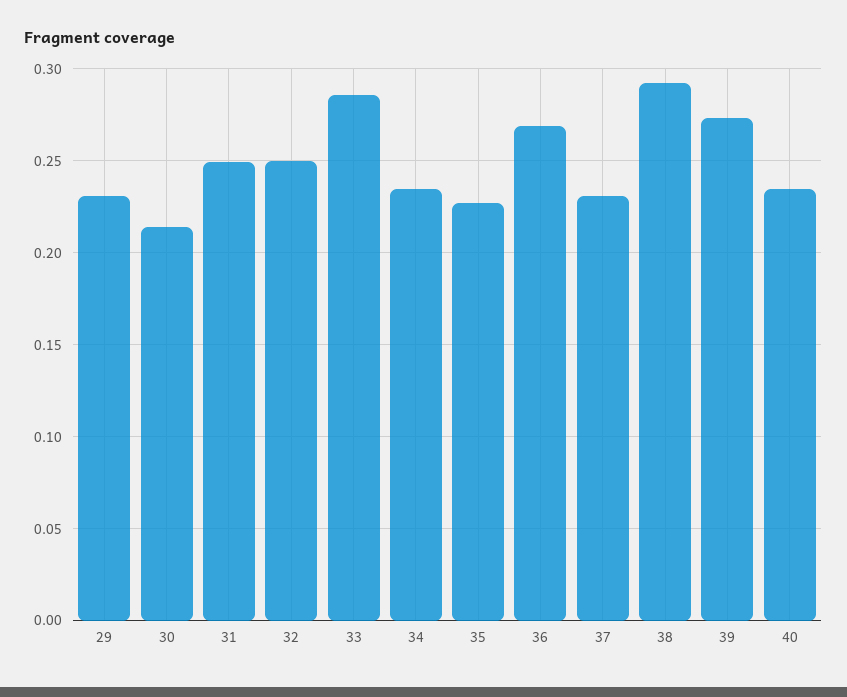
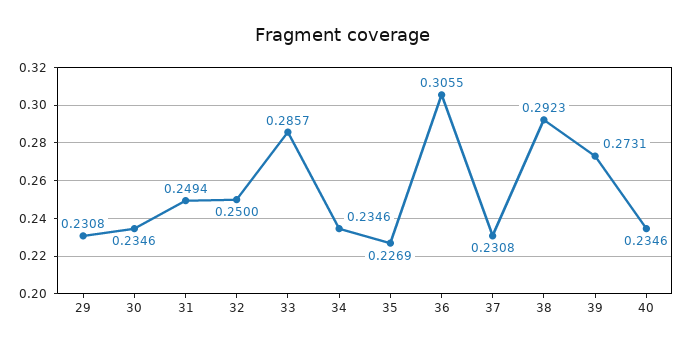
30: 0.215 -> 0.2346
36: 0.27 -> 0.3055

